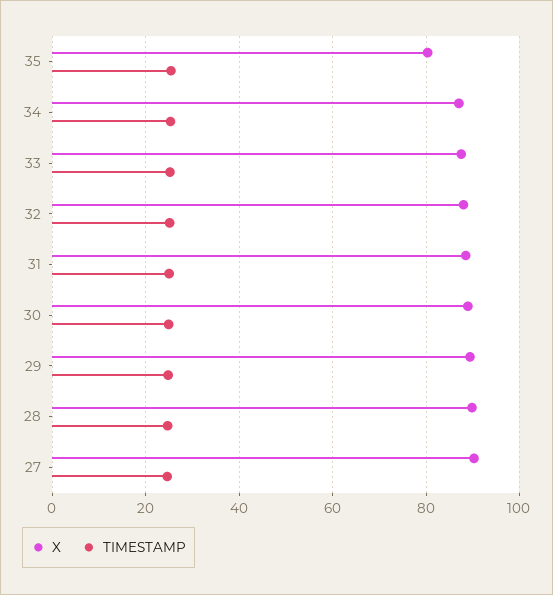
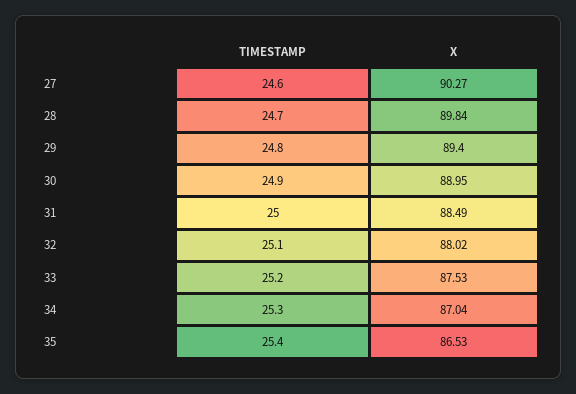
X, 35: 80 -> 86.53

